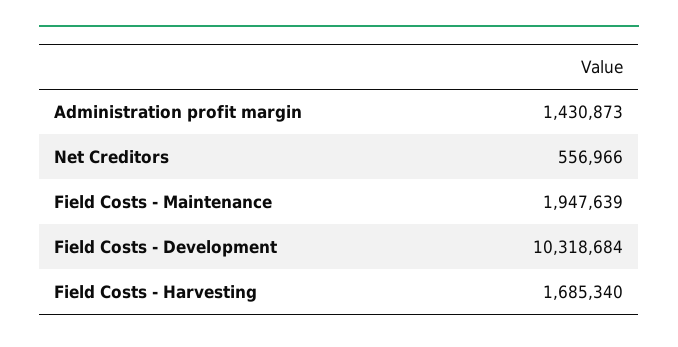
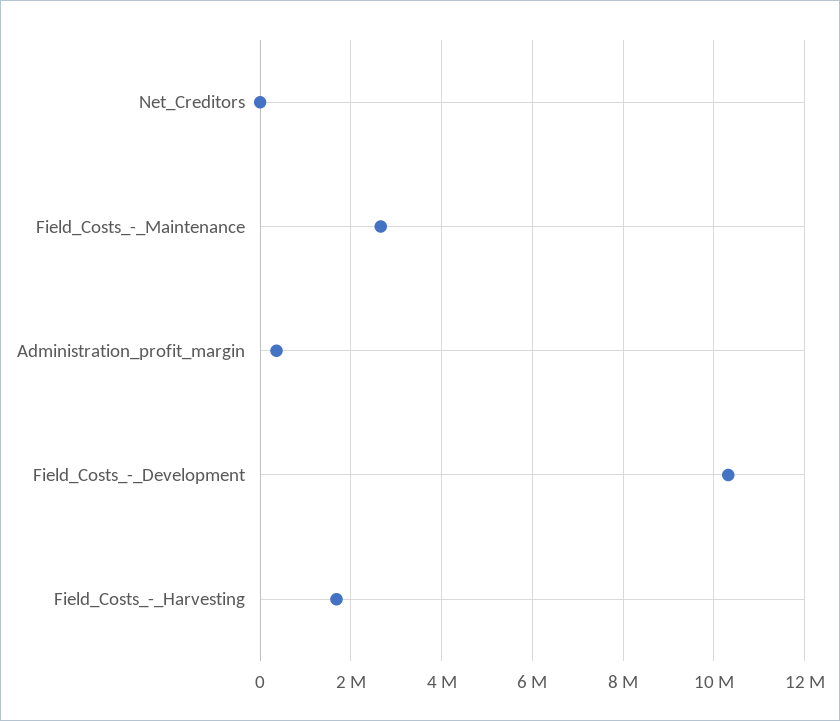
Administration profit margin: 1430873 -> 400000
Net Creditors: 556966 -> 0
Field Costs - Maintenance: 1947639 -> 2600000

